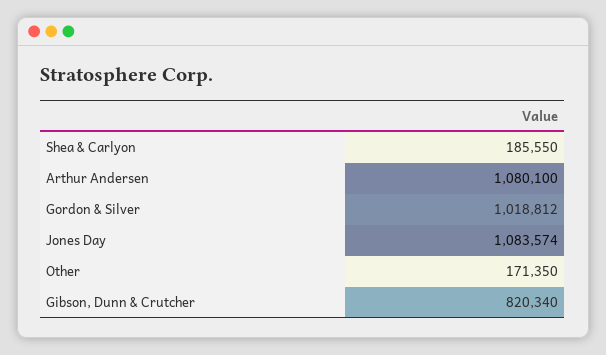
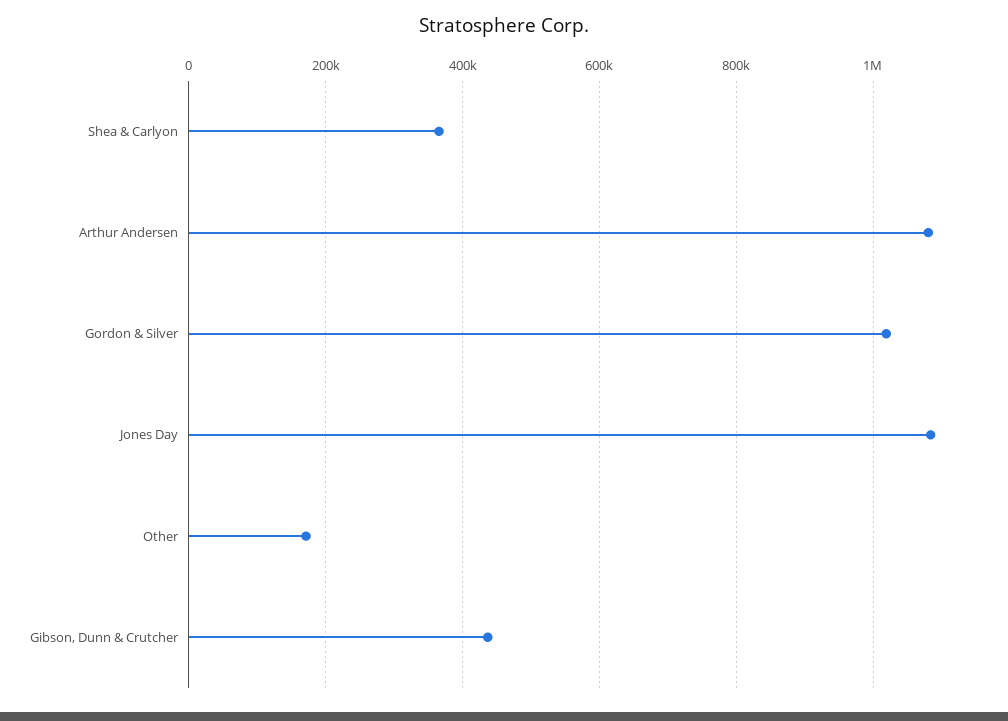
Shea & Carlyon: 185550 -> 360000
Gibson, Dunn & Crutcher: 820340 -> 440000

